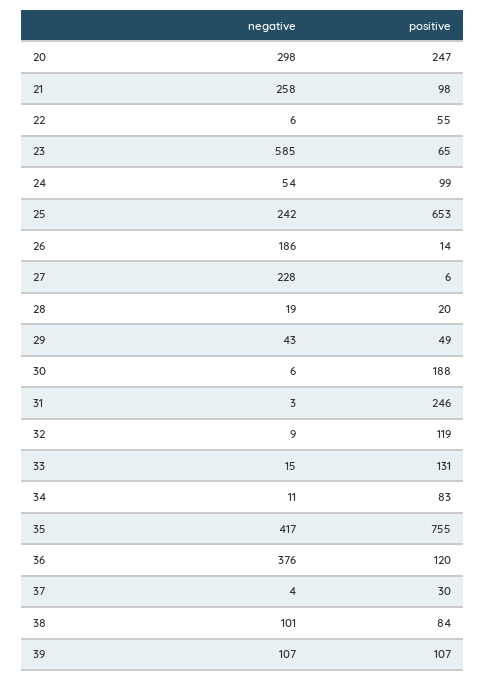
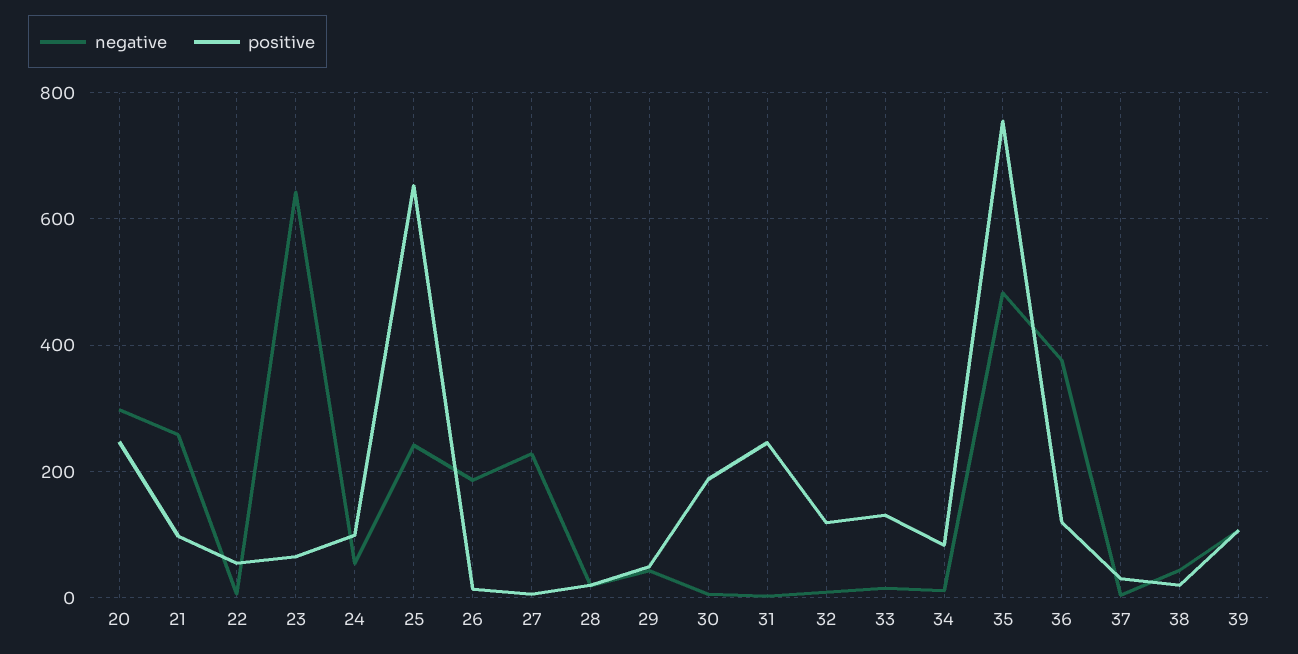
negative, 23: 585 -> 640
negative, 35: 417 -> 480
negative, 38: 101 -> 40
positive, 38: 84 -> 20

